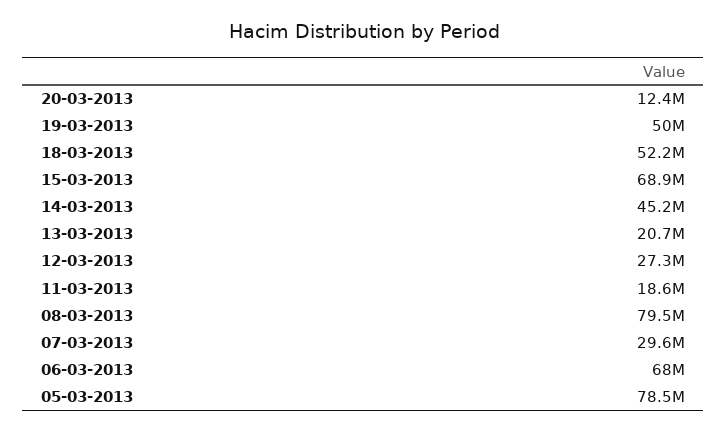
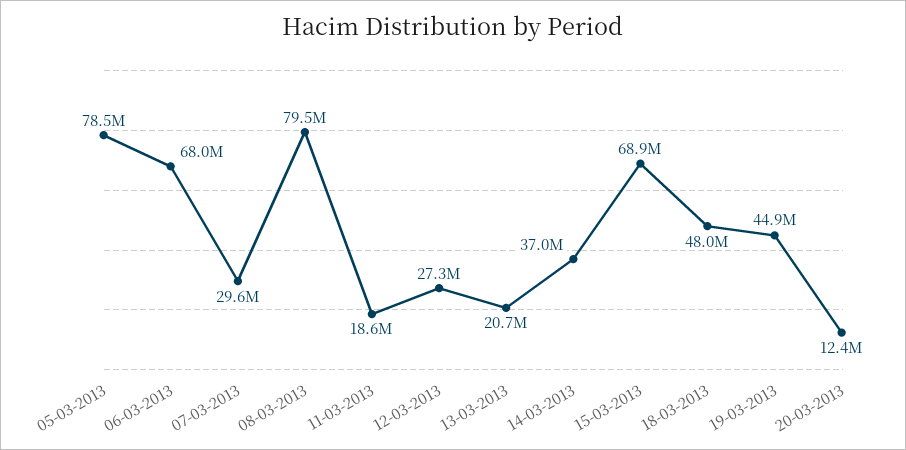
19-03-2013: 50000000 -> 44900000
18-03-2013: 52200000 -> 48000000
14-03-2013: 45200000 -> 37000000

